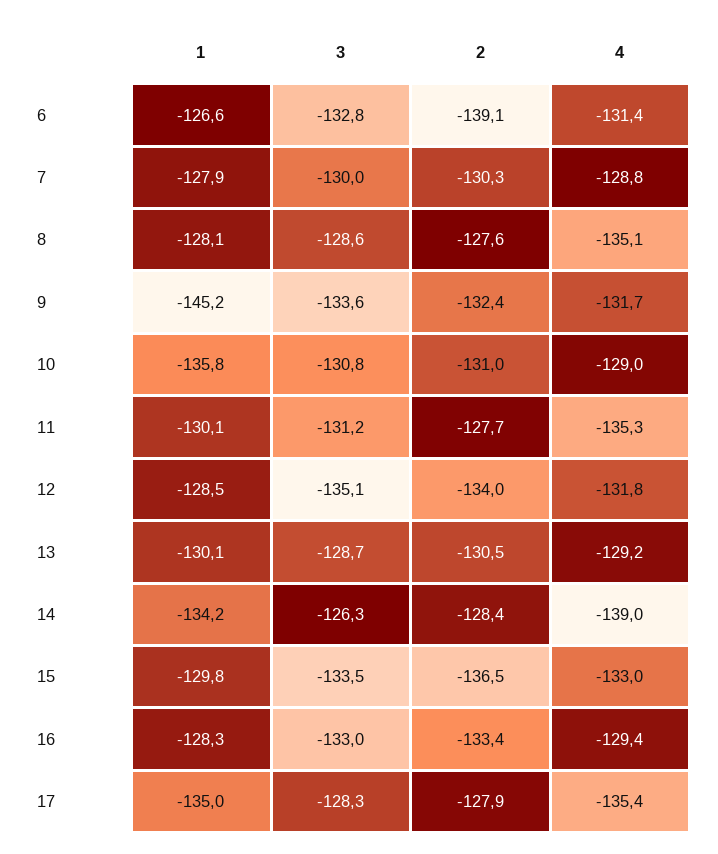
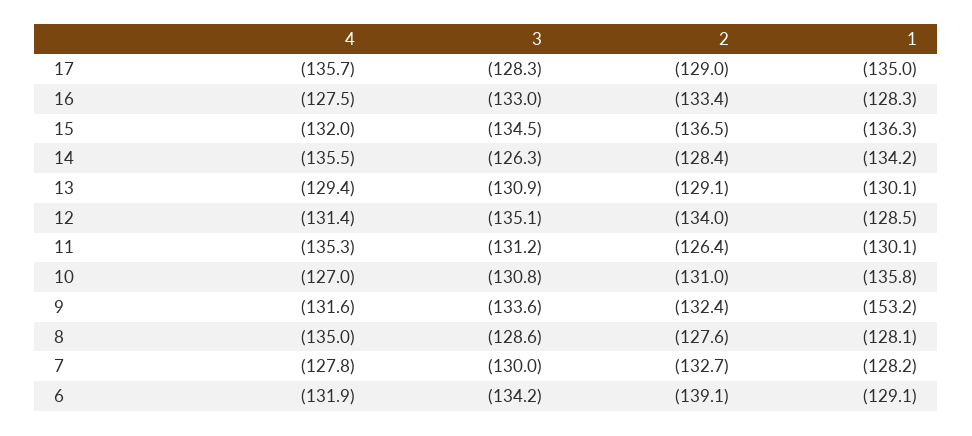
1, 6: -126.6 -> -129.1
3, 6: -132.8 -> -134.2
4, 6: -131.4 -> -131.9
1, 7: -127.9 -> -128.2
2, 7: -130.3 -> -132.7
4, 7: -128.8 -> -127.8
4, 8: -135.1 -> -135
1, 9: -145.2 -> -153.2
4, 9: -131.7 -> -131.6
4, 10: -129 -> -127
2, 11: -127.7 -> -126.4
4, 12: -131.8 -> -131.4
3, 13: -128.7 -> -130.9
2, 13: -130.5 -> -129.1
4, 13: -129.2 -> -129.4
4, 14: -139 -> -135.5
1, 15: -129.8 -> -136.3
3, 15: -133.5 -> -134.5
4, 15: -133 -> -132
4, 16: -129.4 -> -127.5
2, 17: -127.9 -> -129
4, 17: -135.4 -> -135.7

